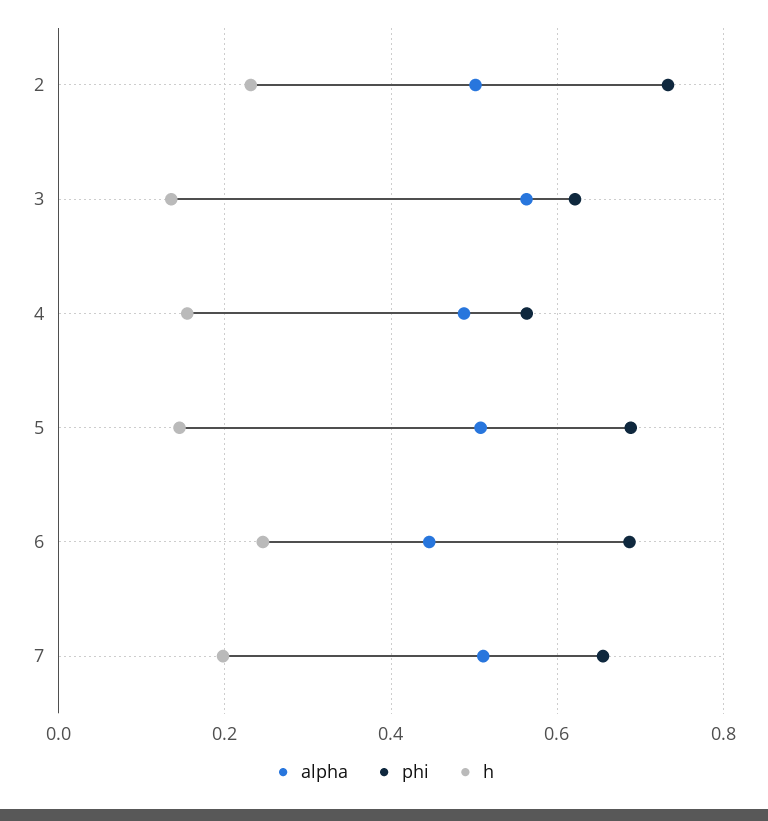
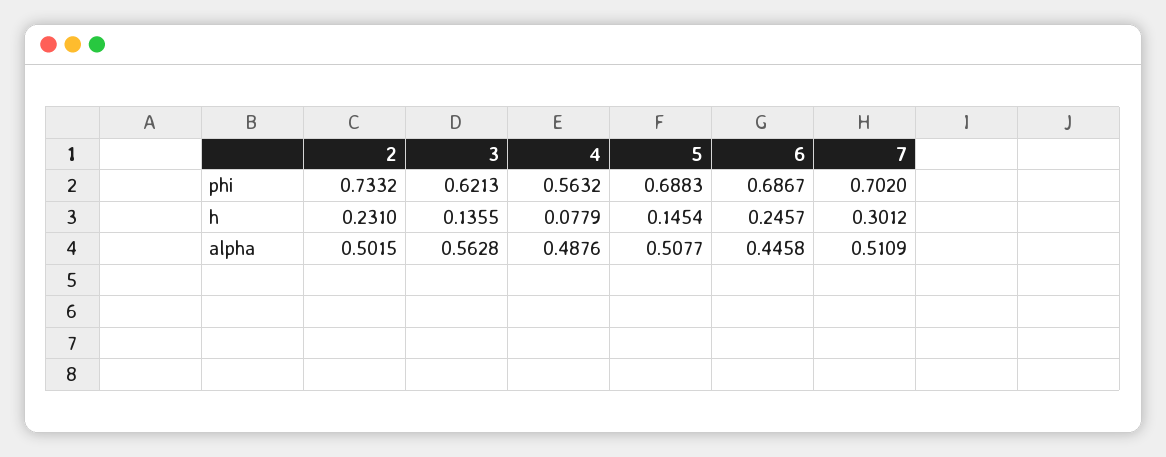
h, 4: 0.16 -> 0.0779
phi, 7: 0.66 -> 0.702
h, 7: 0.2 -> 0.3012

